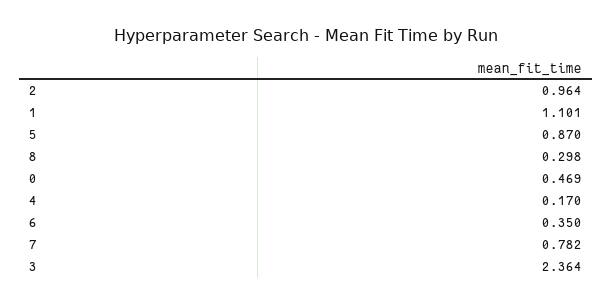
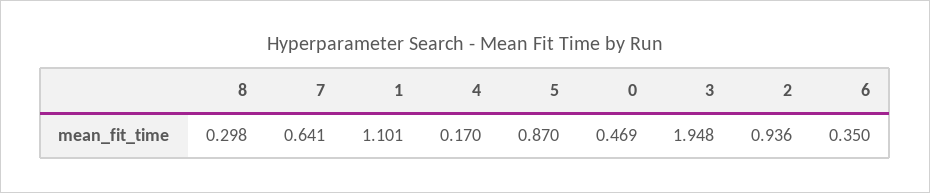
2: 0.964 -> 0.936
7: 0.782 -> 0.641
3: 2.364 -> 1.948

